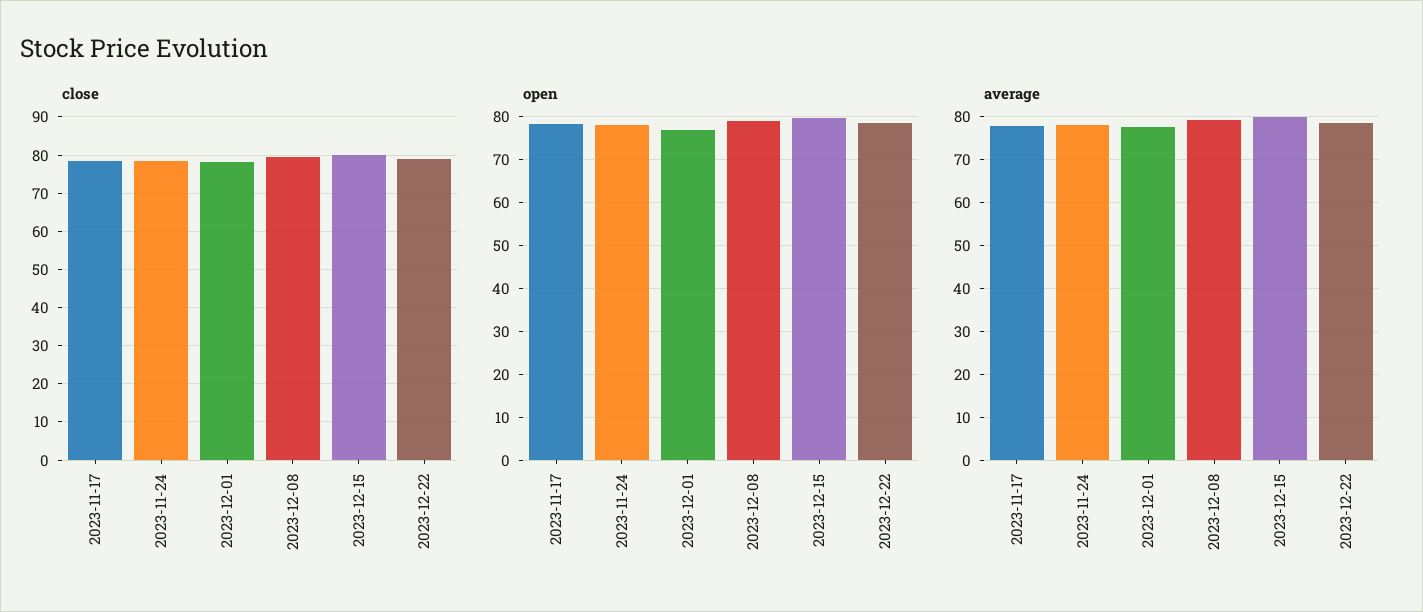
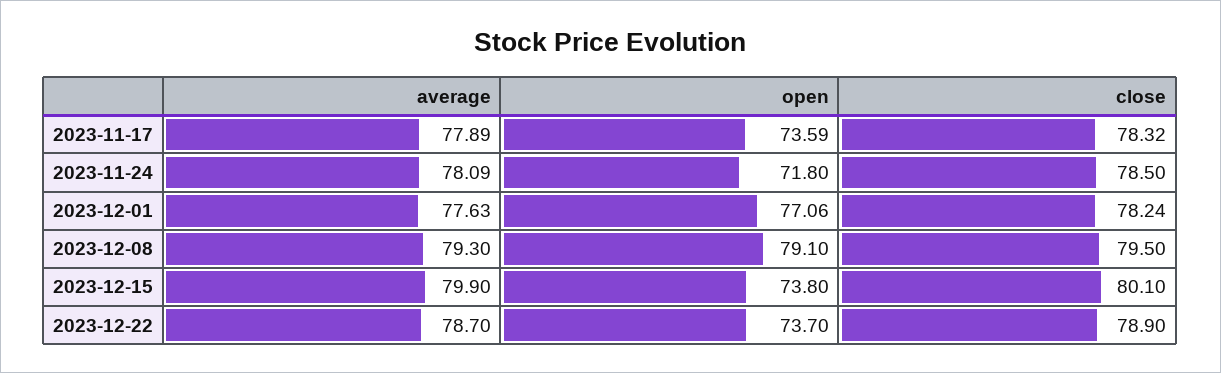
open, 2023-11-17: 78 -> 73.59
open, 2023-11-24: 78 -> 71.8
open, 2023-12-15: 80 -> 73.8
open, 2023-12-22: 78 -> 73.7

